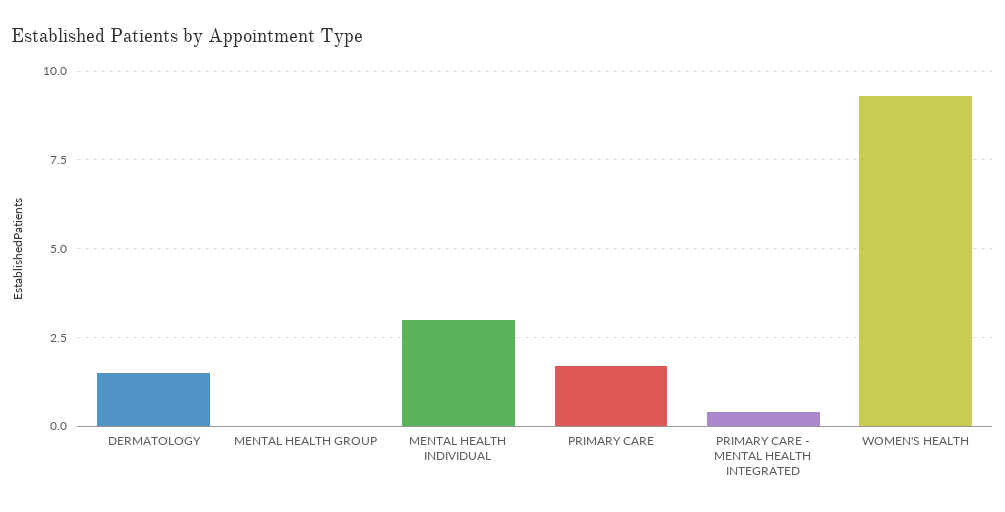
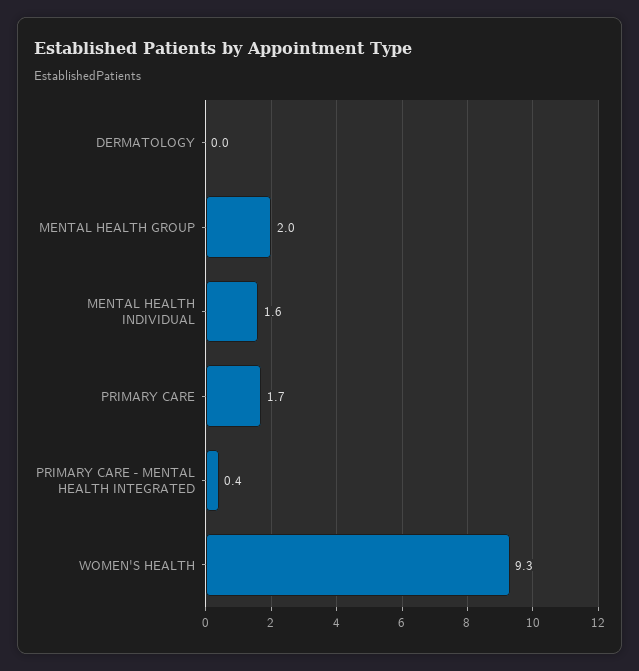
DERMATOLOGY: 1.5 -> 0
MENTAL HEALTH GROUP: 0 -> 2
MENTAL HEALTH INDIVIDUAL: 3 -> 1.6

